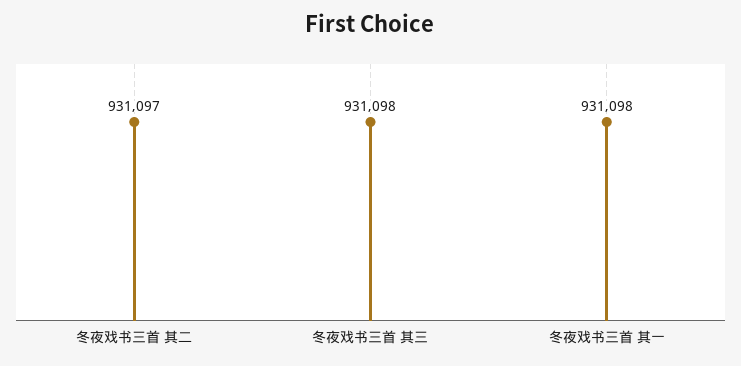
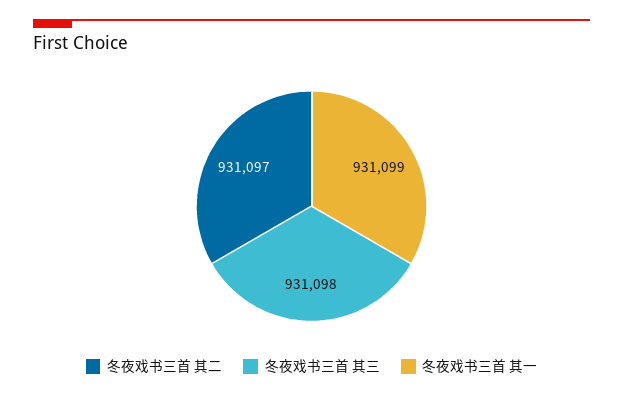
冬夜戏书三首 其一: 931098 -> 931099

